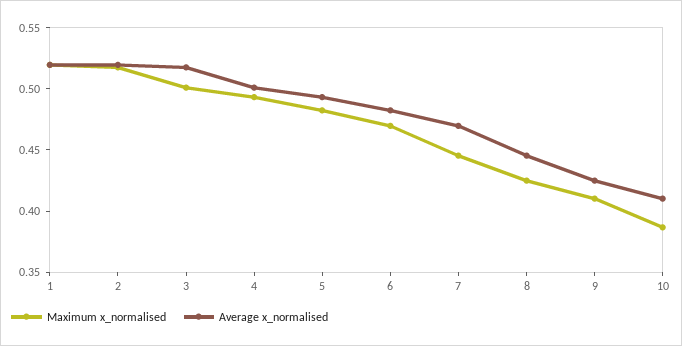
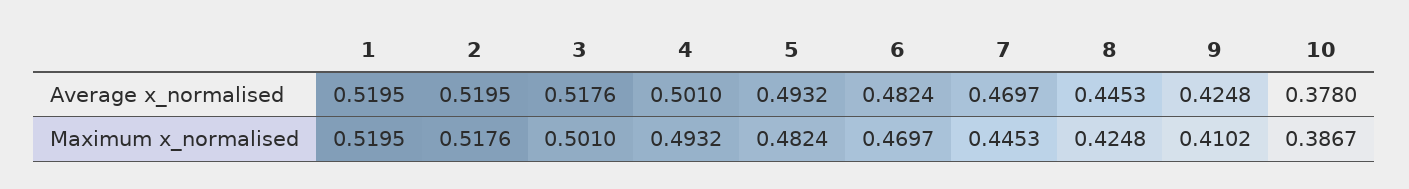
Average x_normalised, 10: 0.41 -> 0.378

